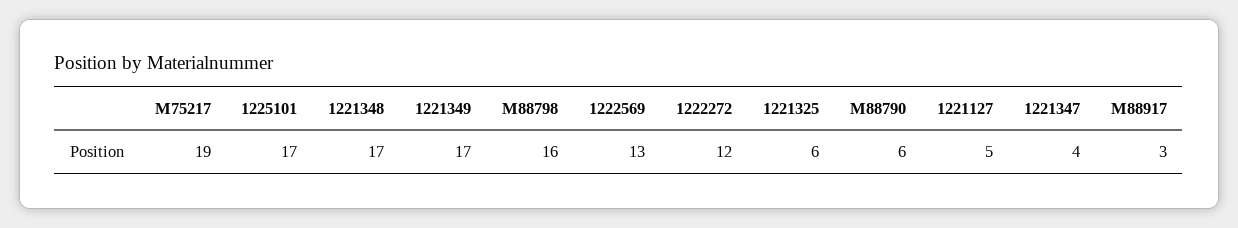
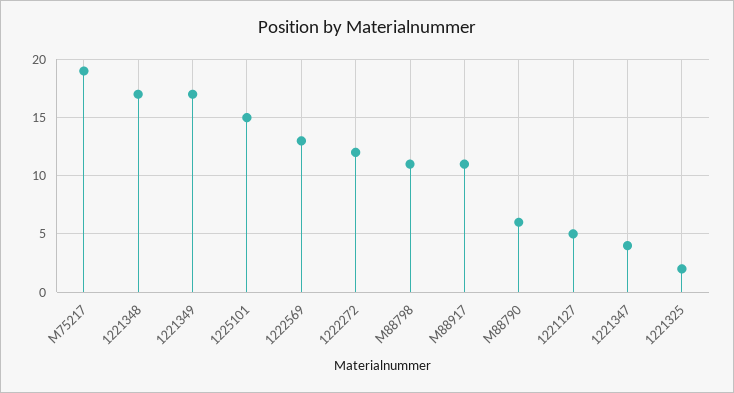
1225101: 17 -> 15
M88798: 16 -> 11
1221325: 6 -> 2
M88917: 3 -> 11

